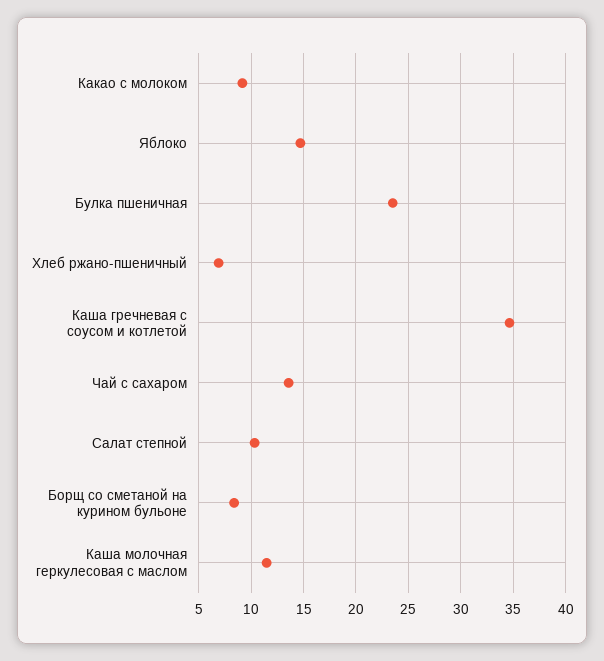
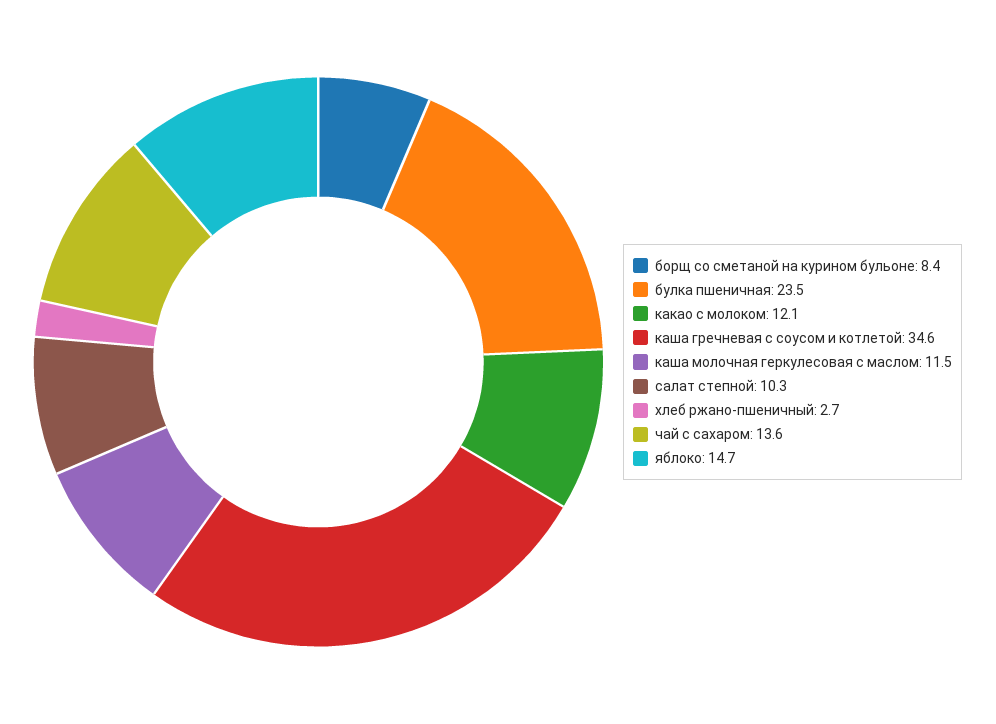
Какао с молоком: 9 -> 12.1
Хлеб ржано-пшеничный: 7 -> 2.7

